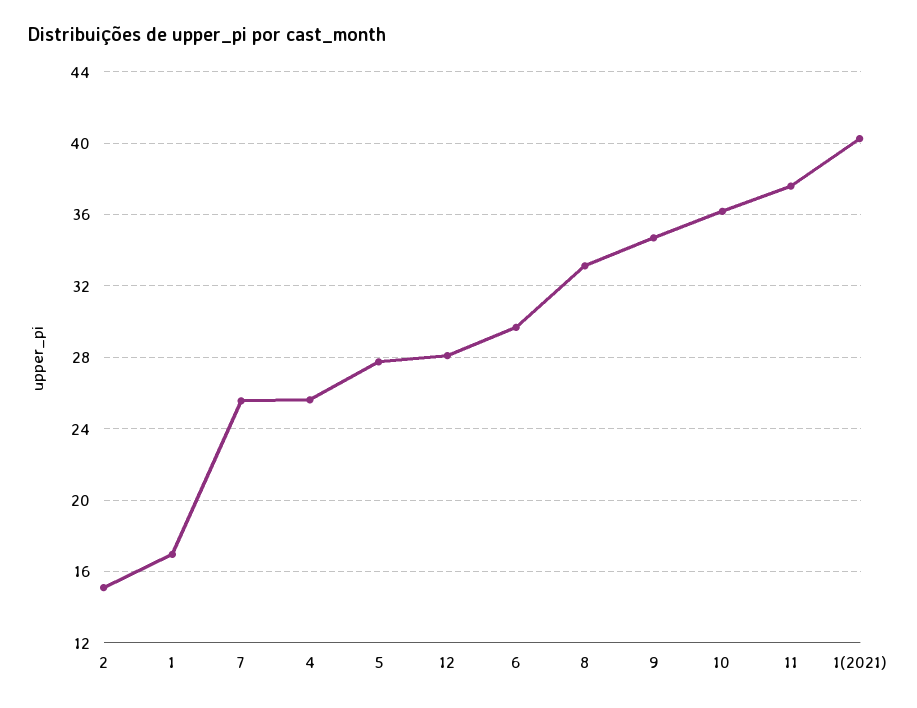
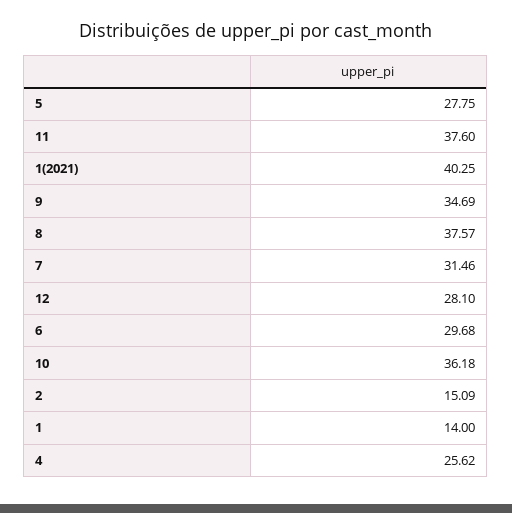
1: 17 -> 14
7: 25.5 -> 31.46
8: 33 -> 37.57

